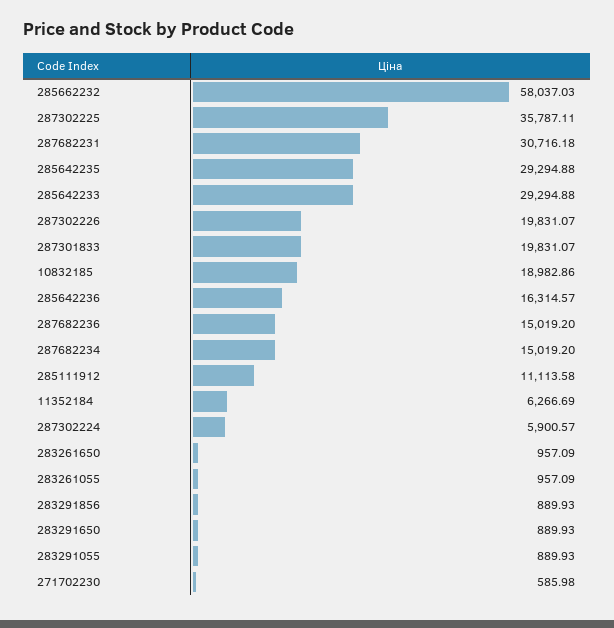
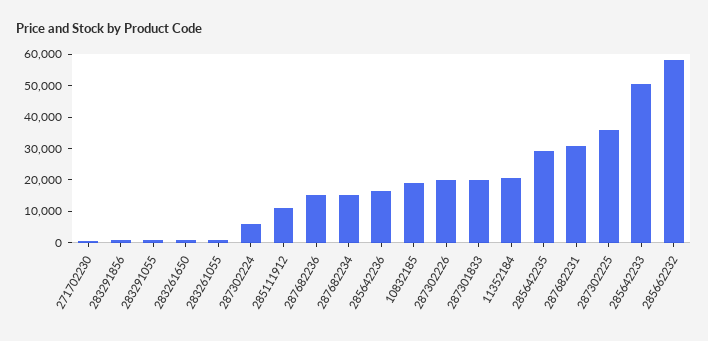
285642233: 29294.88 -> 50000
11352184: 6266.69 -> 20000
283291650: 889.93 -> none

